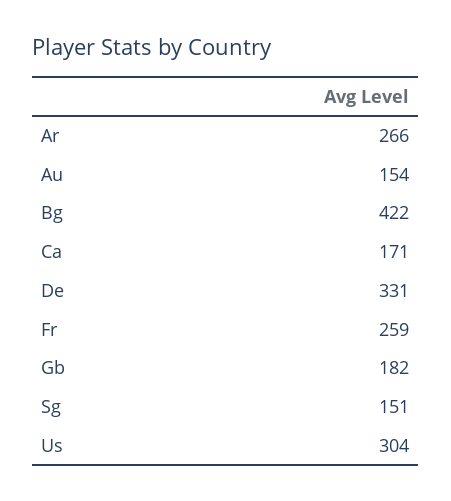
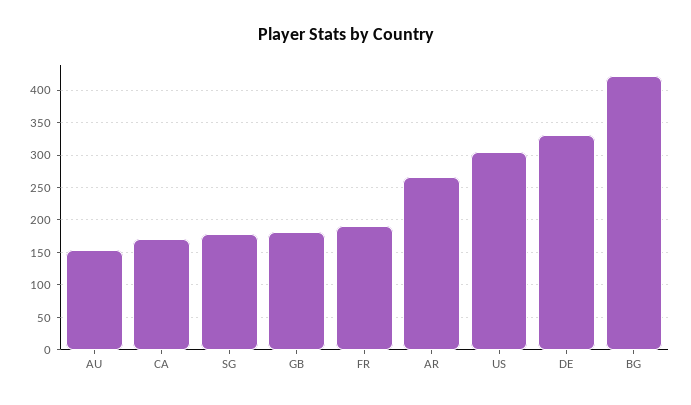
Fr: 259 -> 190
Sg: 151 -> 180

